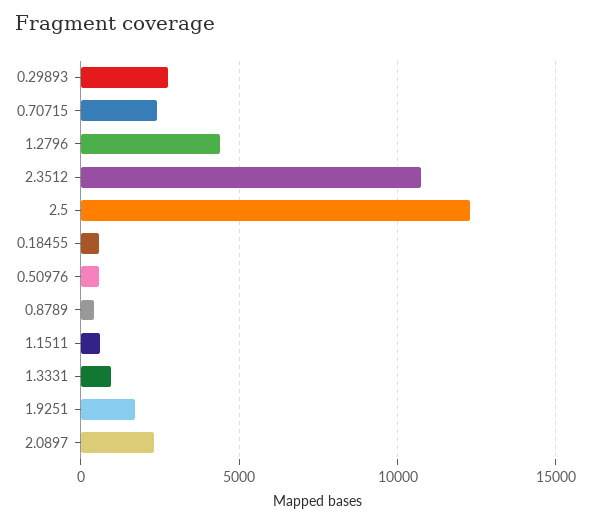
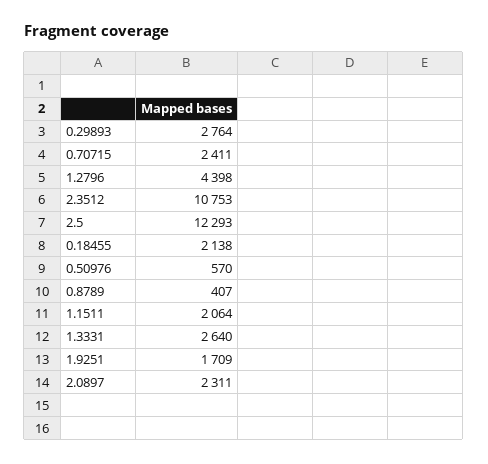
0.18455: 500 -> 2138
1.1511: 500 -> 2064
1.3331: 1000 -> 2640

